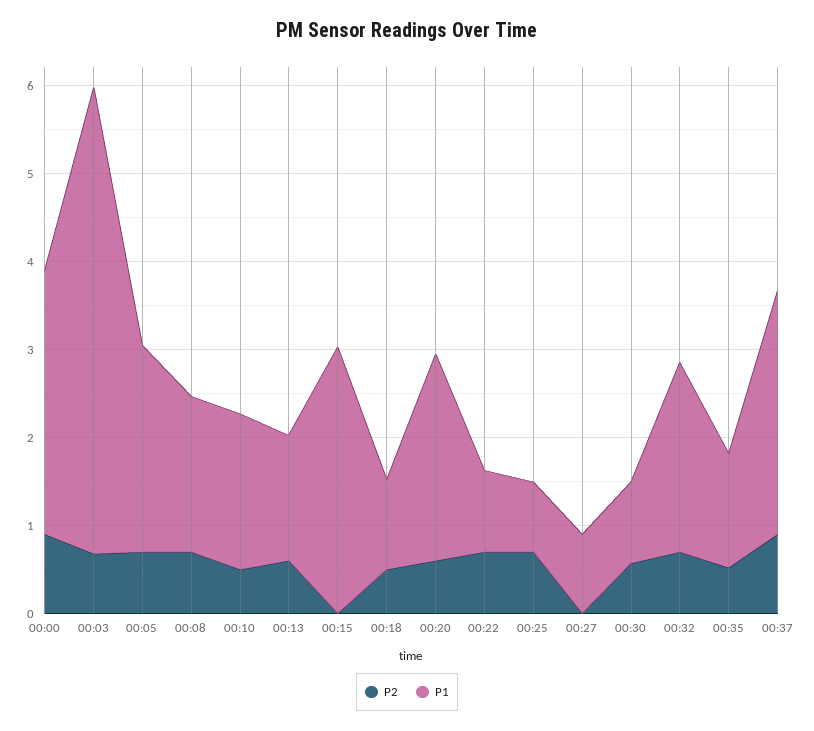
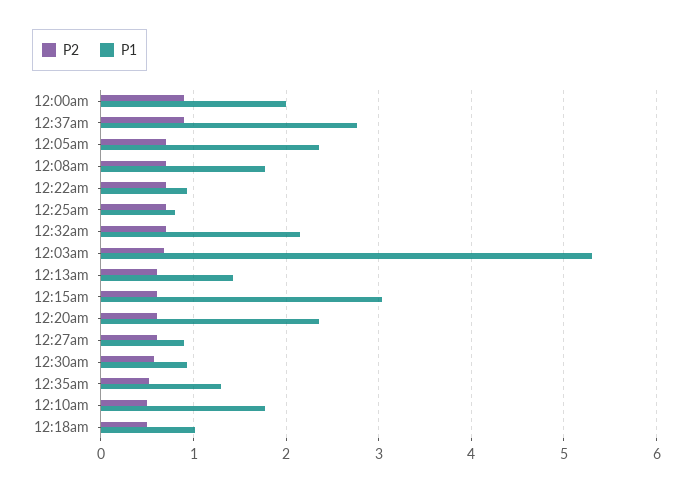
P1, 00:00: 3 -> 2
P2, 00:15: 0 -> 0.6
P2, 00:27: 0 -> 0.6

